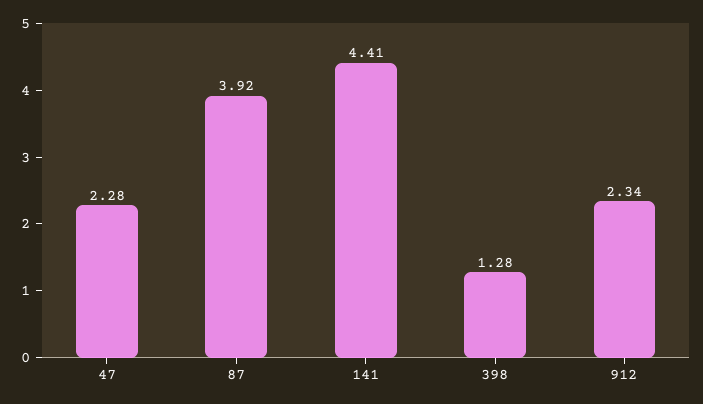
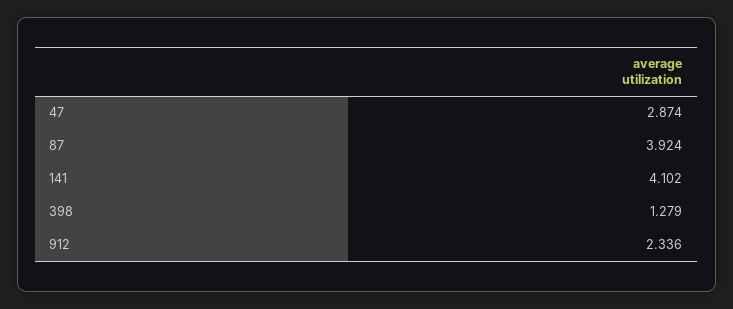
47: 2.28 -> 2.874
141: 4.41 -> 4.102

